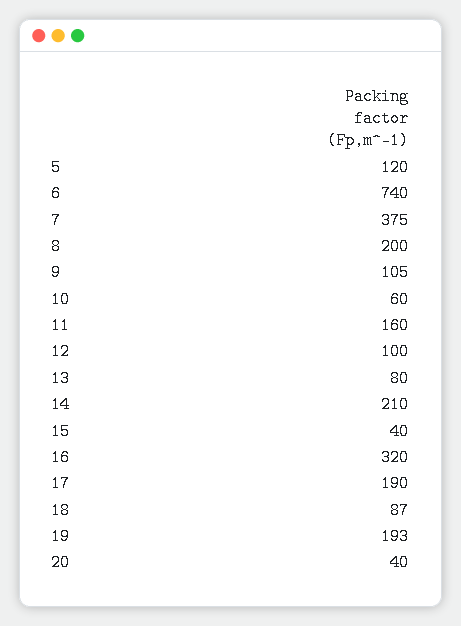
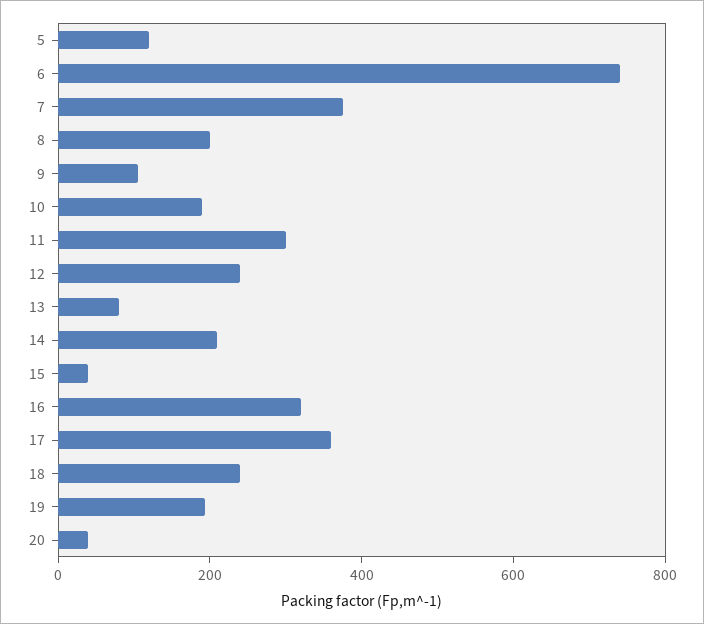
10: 60 -> 200
11: 160 -> 300
12: 100 -> 250
17: 190 -> 350
18: 87 -> 250

